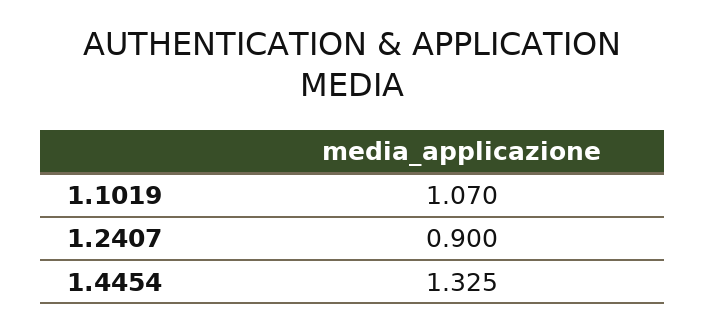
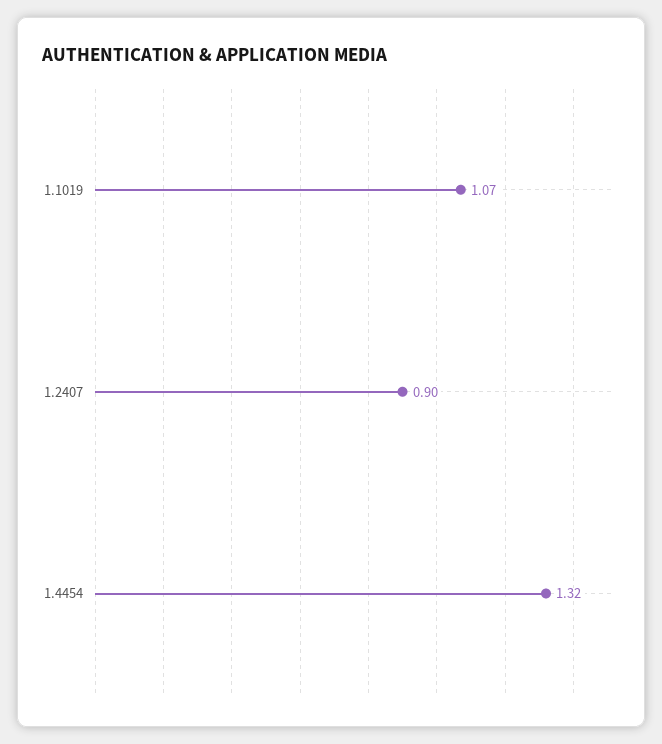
1.4454: 1.325 -> 1.32

